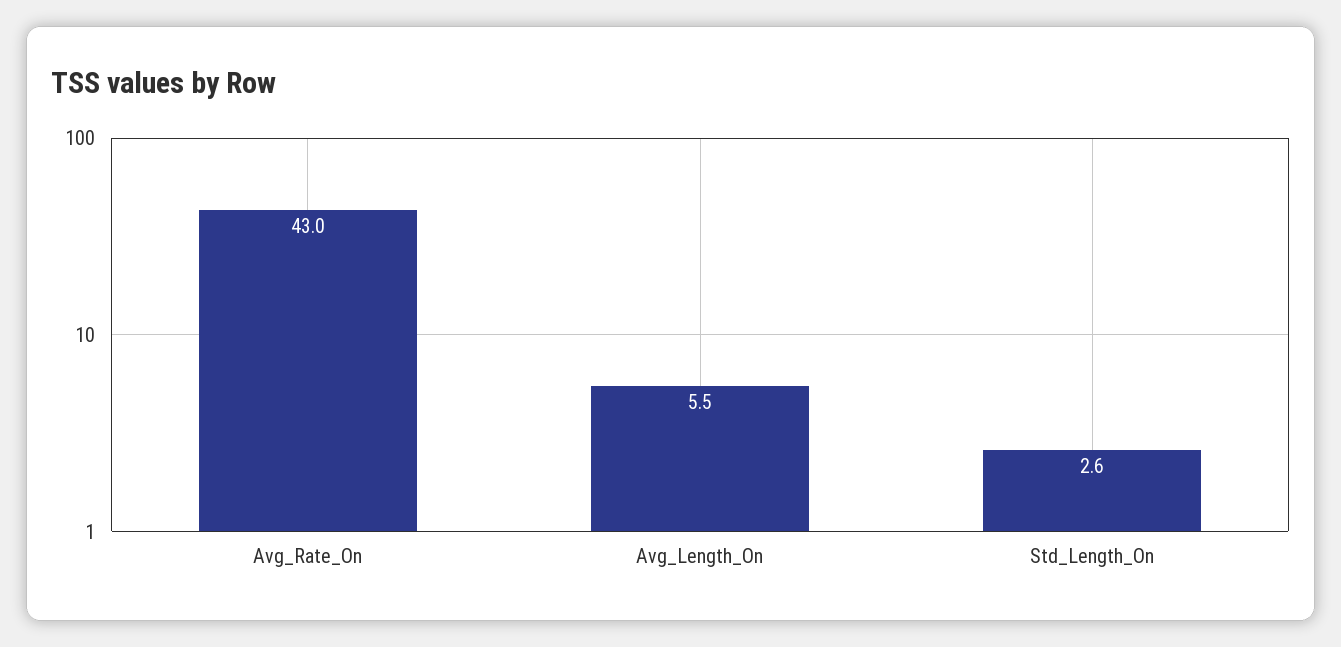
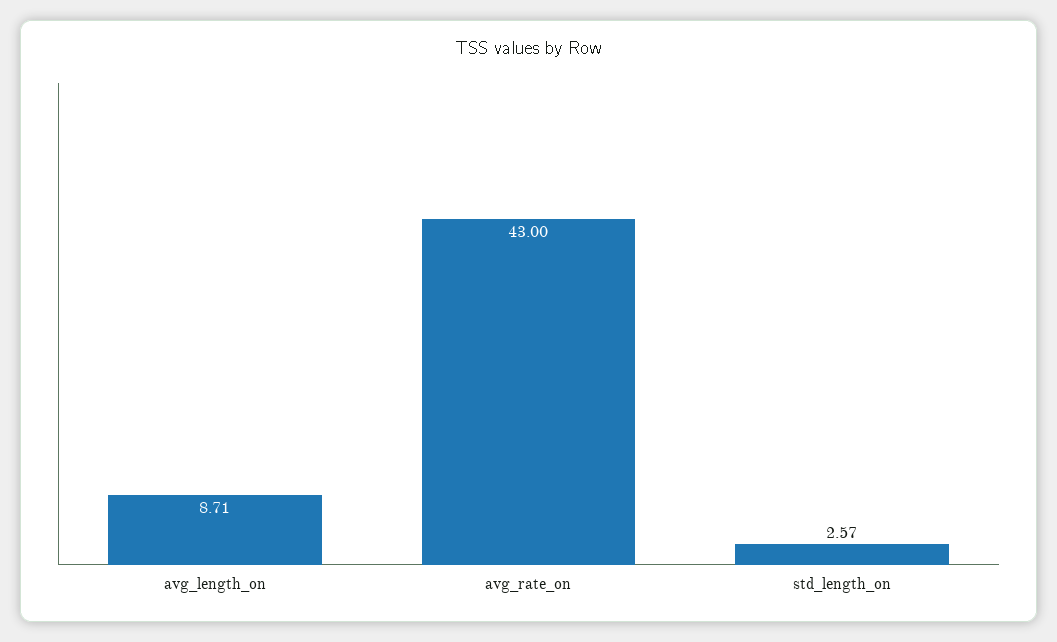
Avg_Length_On: 5.5 -> 8.71

